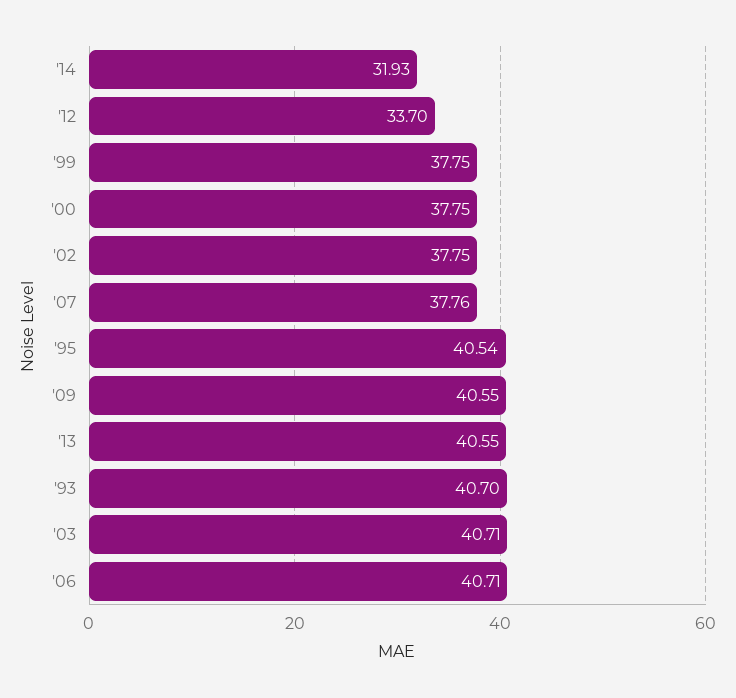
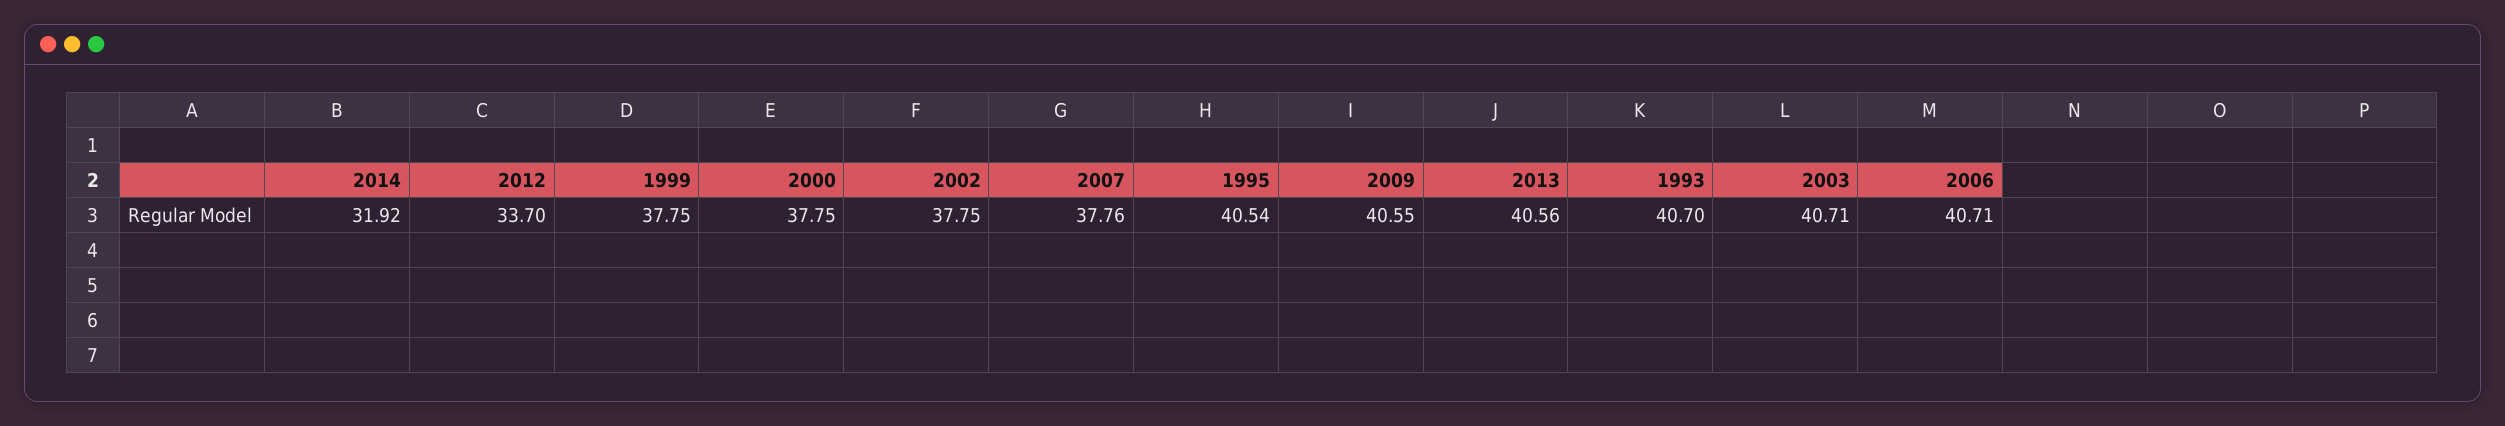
'14: 31.93 -> 31.92
'13: 40.55 -> 40.56

